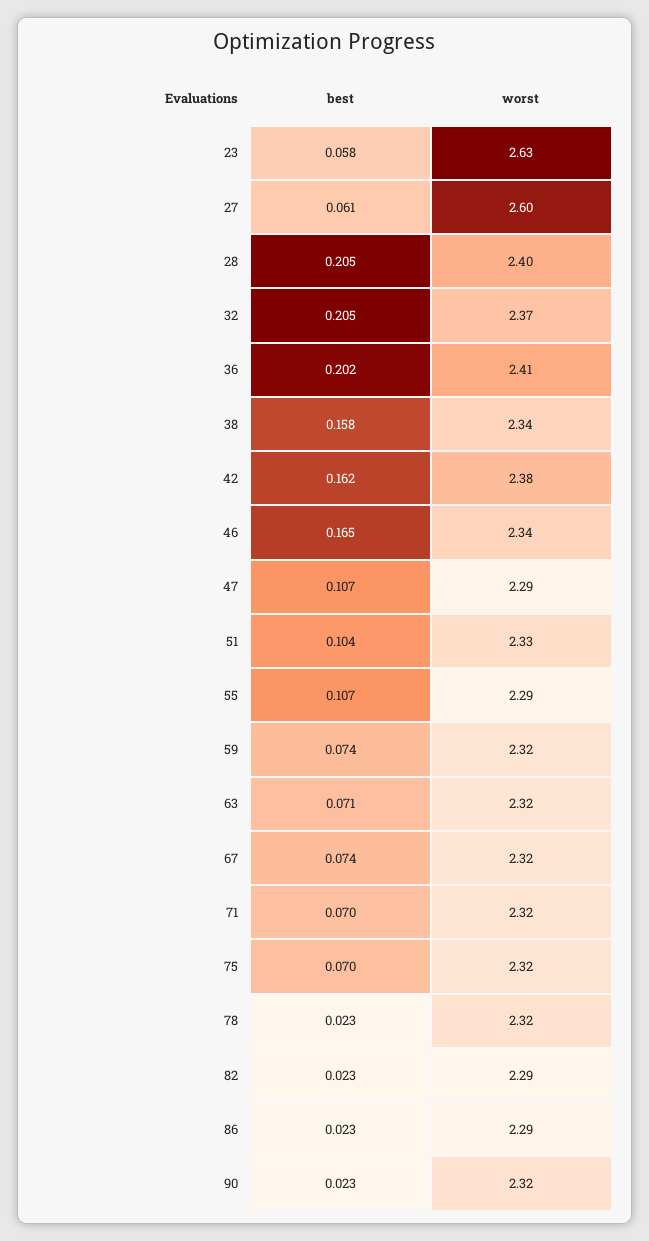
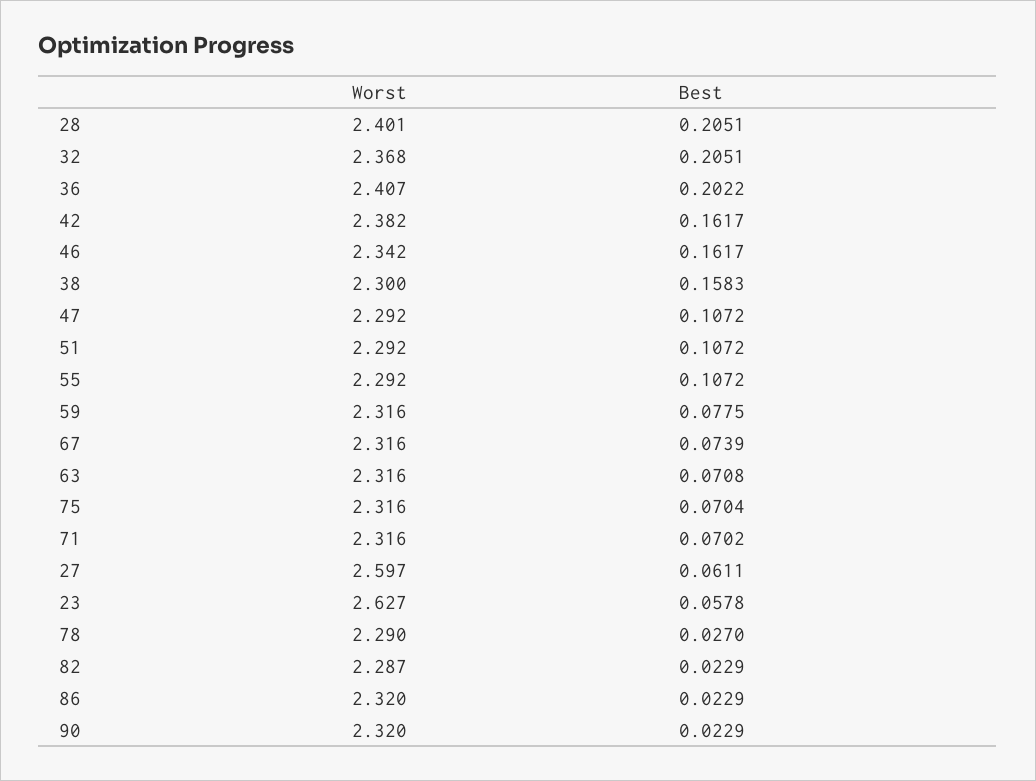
worst, 38: 2.34 -> 2.3
best, 46: 0.165 -> 0.1617
best, 51: 0.104 -> 0.1072
worst, 51: 2.33 -> 2.292
best, 59: 0.074 -> 0.0775
best, 78: 0.023 -> 0.027
worst, 78: 2.32 -> 2.29
worst, 86: 2.29 -> 2.32

